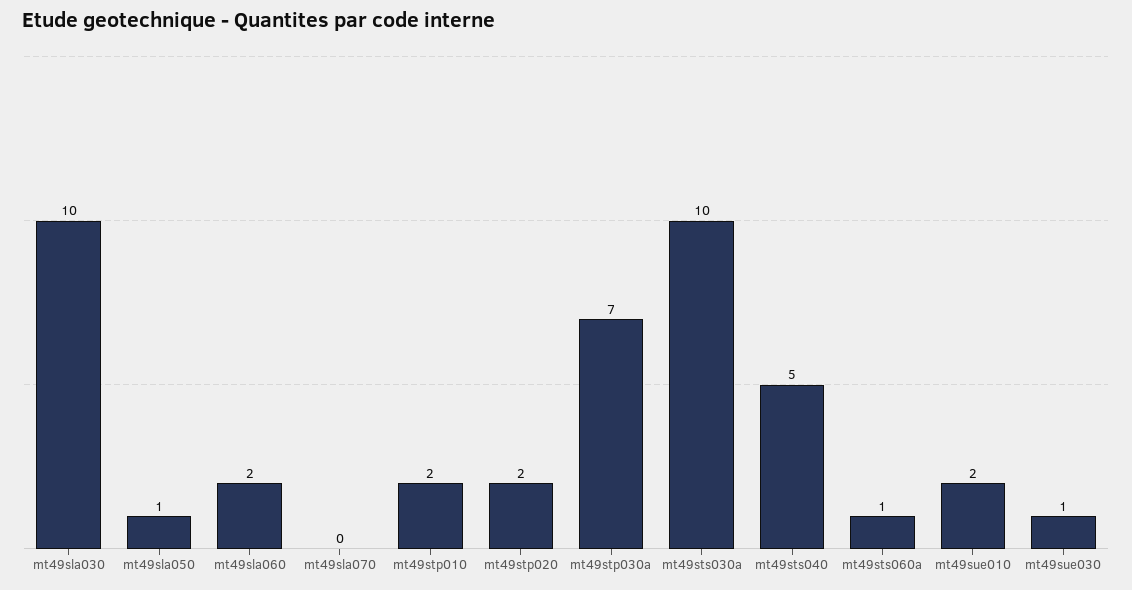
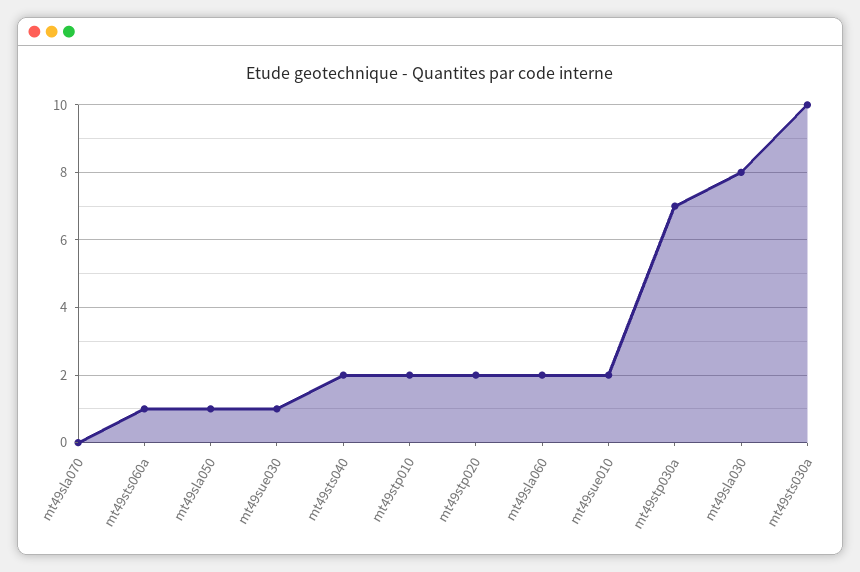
mt49sla030: 10 -> 8
mt49sts040: 5 -> 2

